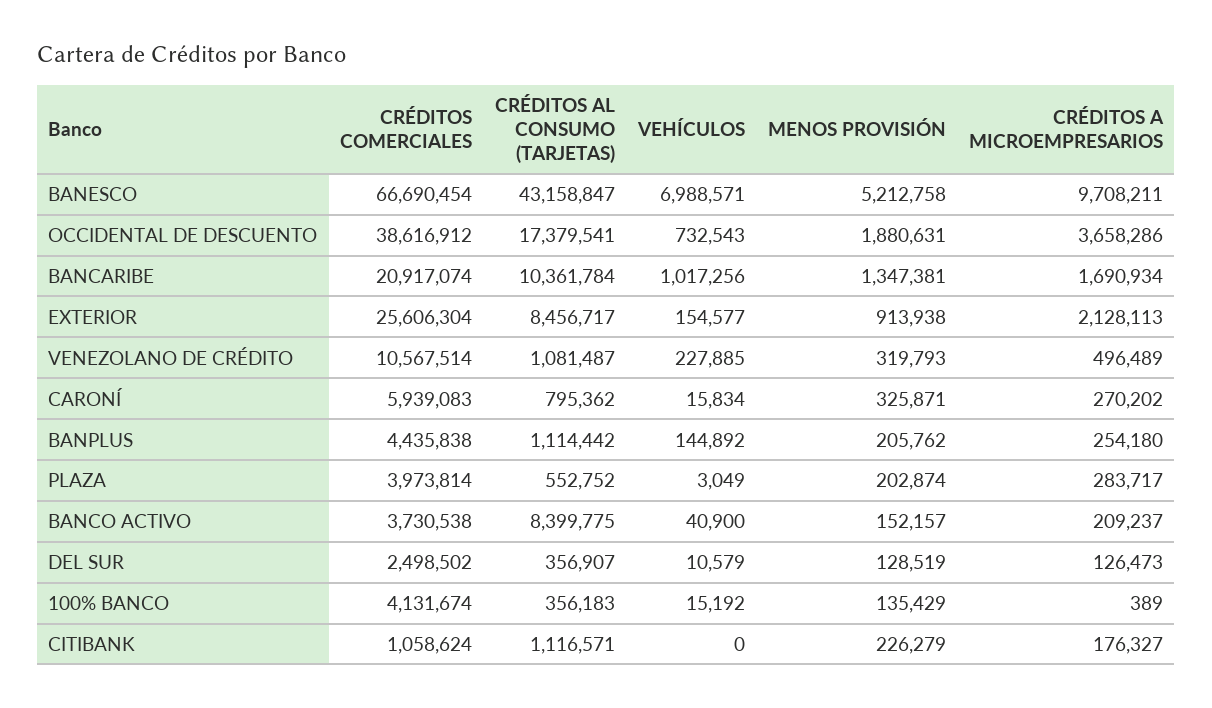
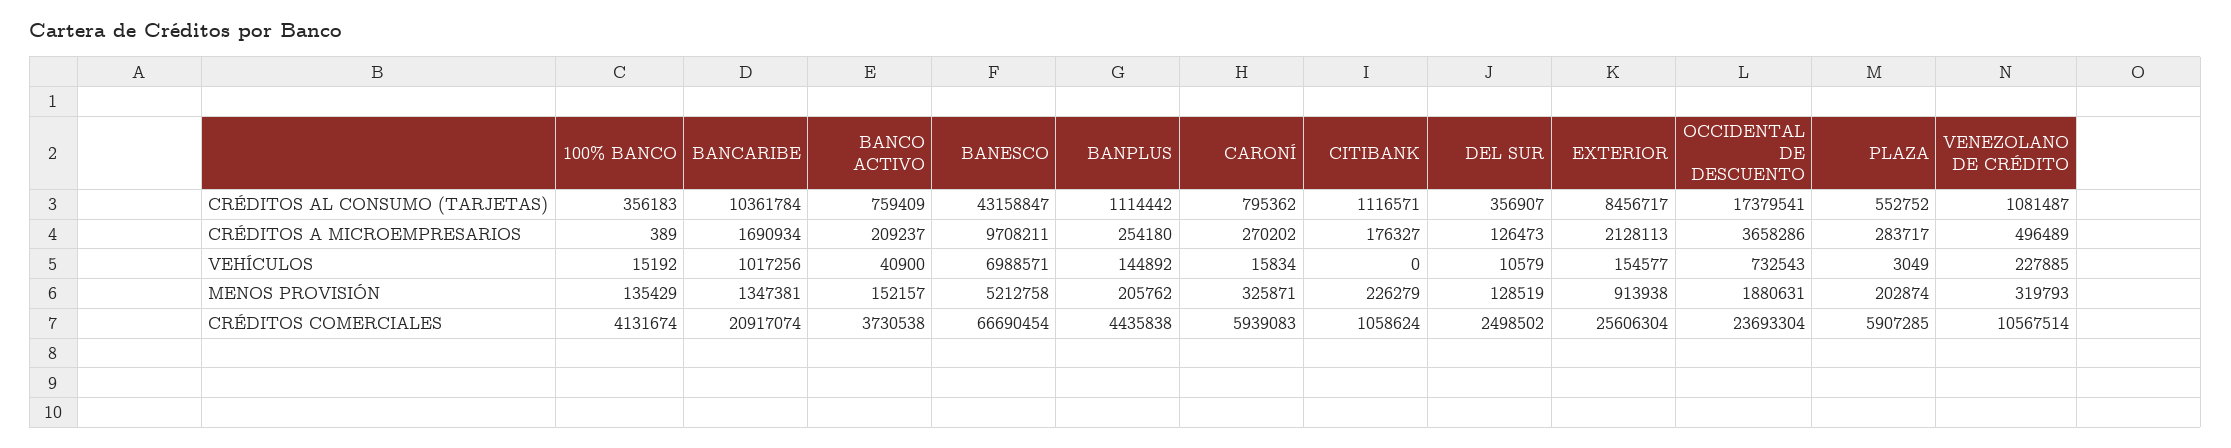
CRÉDITOS COMERCIALES, OCCIDENTAL DE DESCUENTO: 38616912 -> 23693304
CRÉDITOS COMERCIALES, PLAZA: 3973814 -> 5907285
CRÉDITOS AL CONSUMO (TARJETAS), BANCO ACTIVO: 8399775 -> 759409

